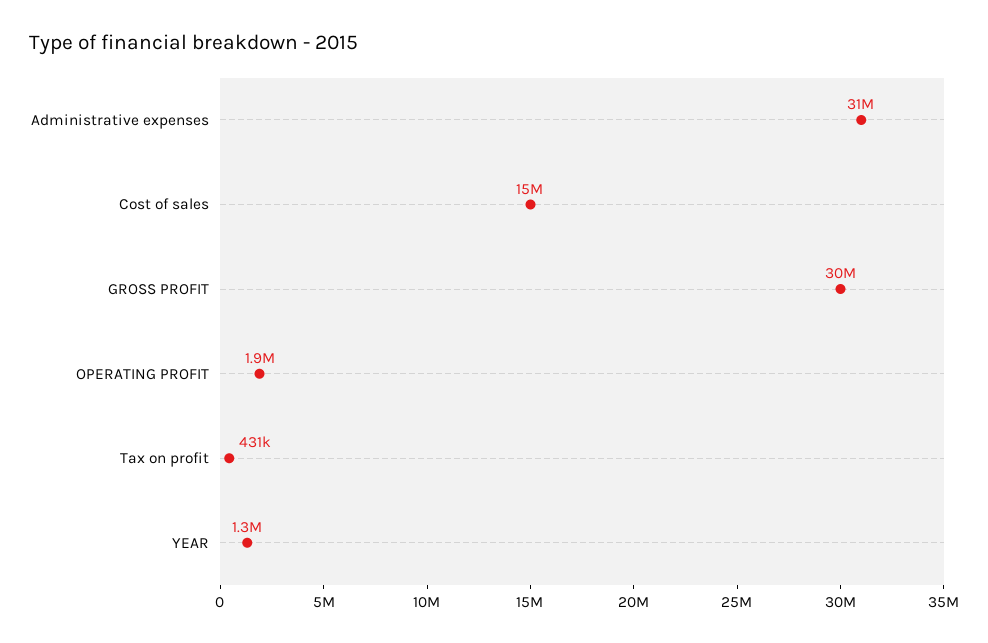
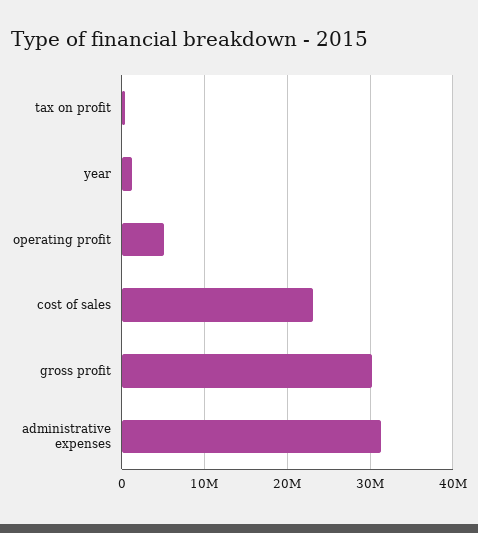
Cost of sales: 15000000 -> 23000000
OPERATING PROFIT: 1900000 -> 5000000

